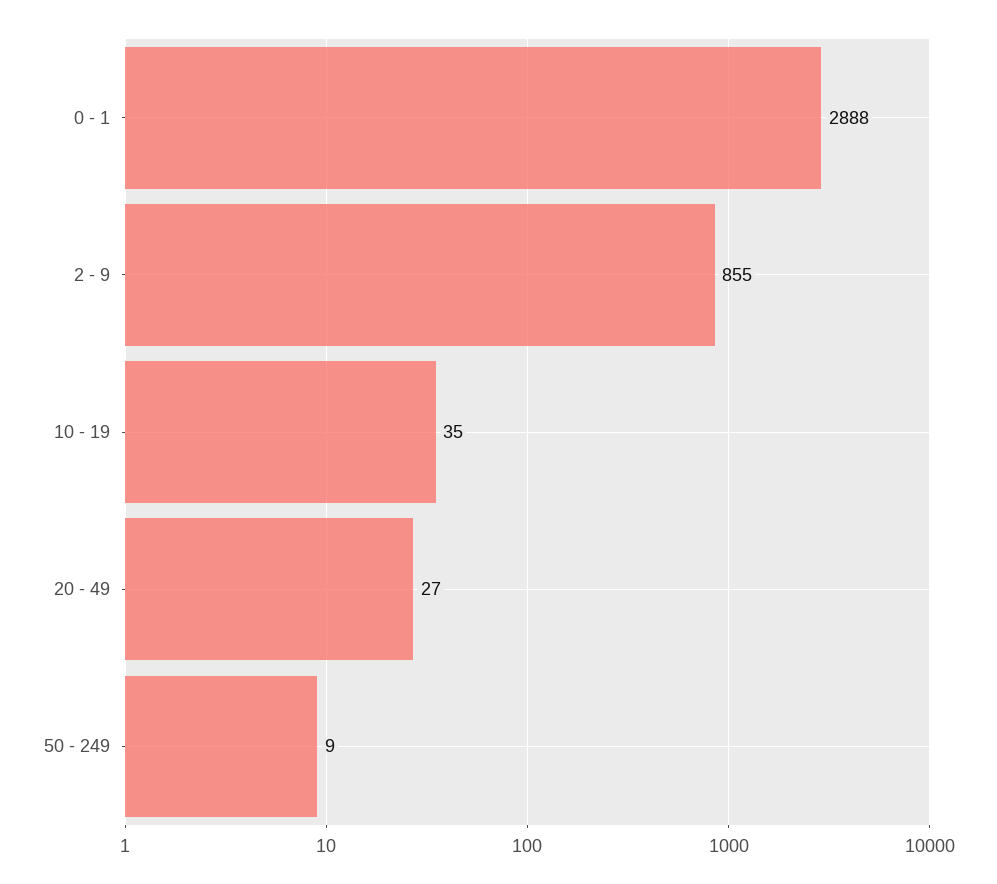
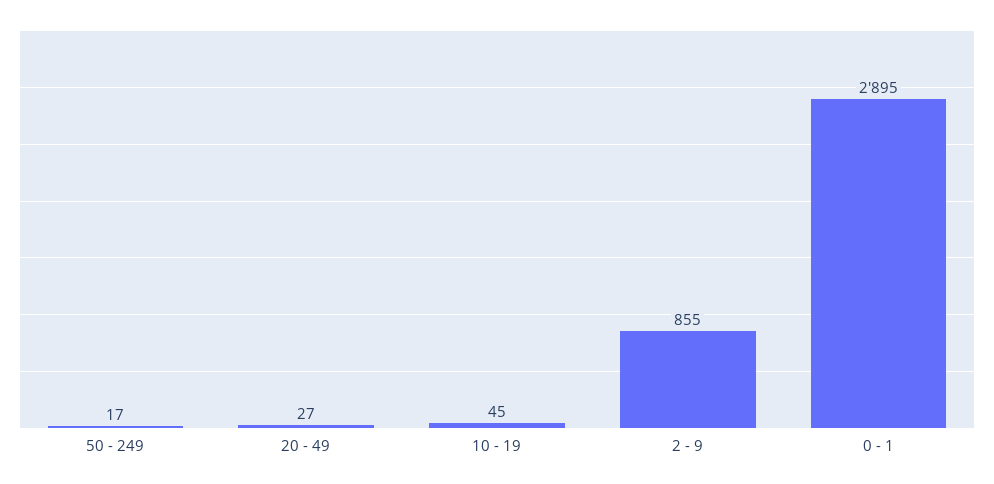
0 - 1: 2888 -> 2895
10 - 19: 35 -> 45
50 - 249: 9 -> 17

